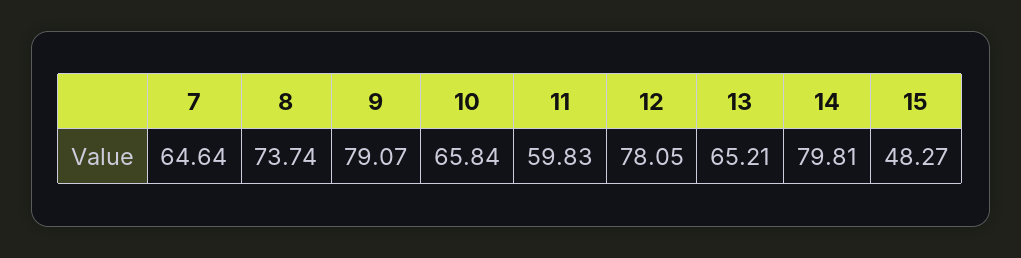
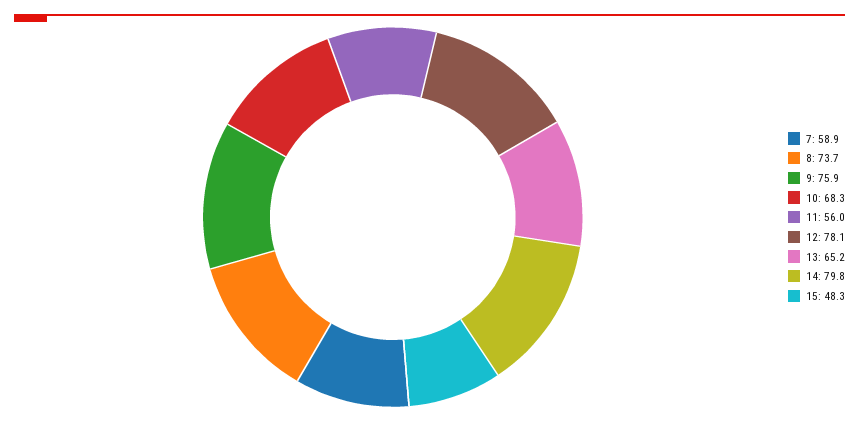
7: 64.64 -> 58.9
9: 79.07 -> 75.9
10: 65.84 -> 68.3
11: 59.83 -> 56

